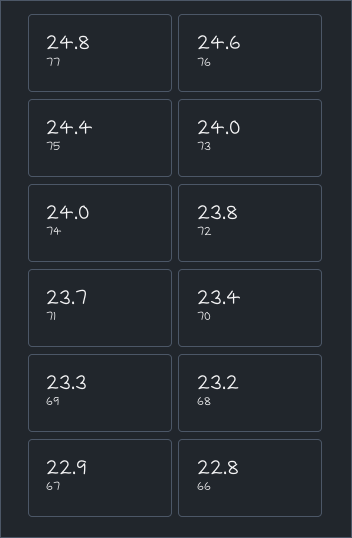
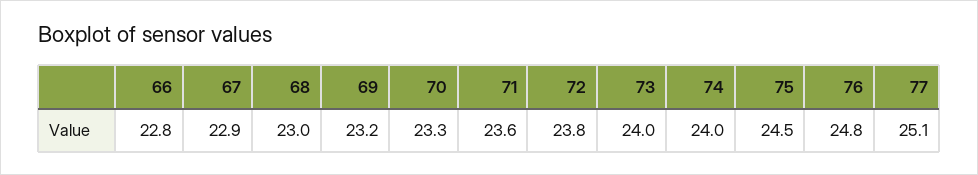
77: 24.8 -> 25.1
76: 24.6 -> 24.8
75: 24.4 -> 24.5
71: 23.7 -> 23.6
70: 23.4 -> 23.3
69: 23.3 -> 23.2
68: 23.2 -> 23

